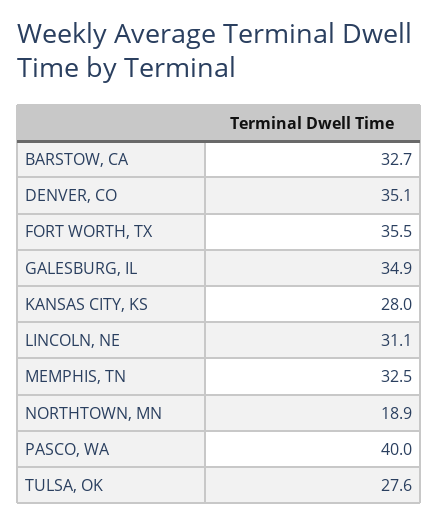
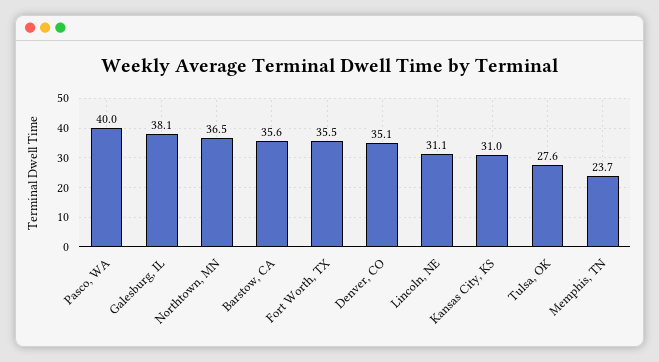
BARSTOW, CA: 32.7 -> 35.6
GALESBURG, IL: 34.9 -> 38.1
KANSAS CITY, KS: 28 -> 31
MEMPHIS, TN: 32.5 -> 23.7
NORTHTOWN, MN: 18.9 -> 36.5

